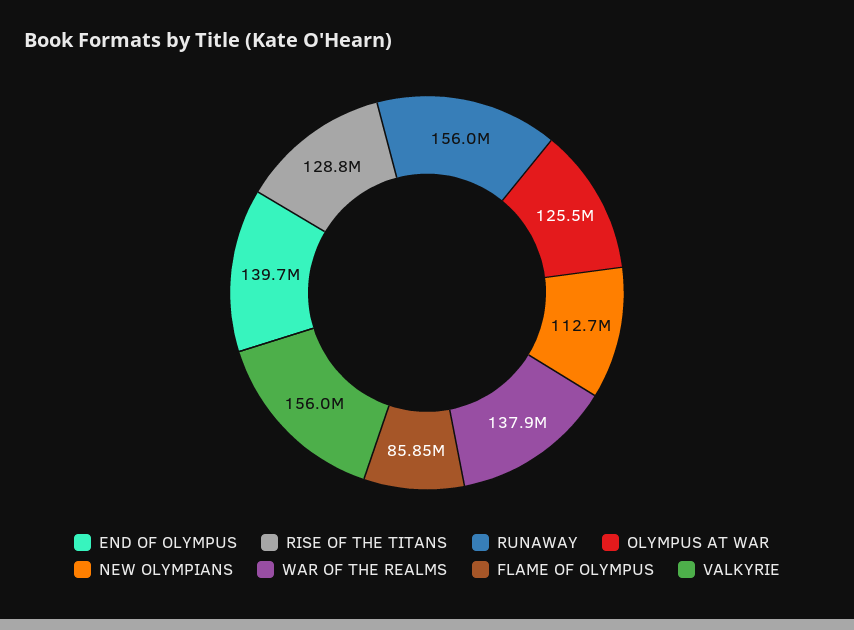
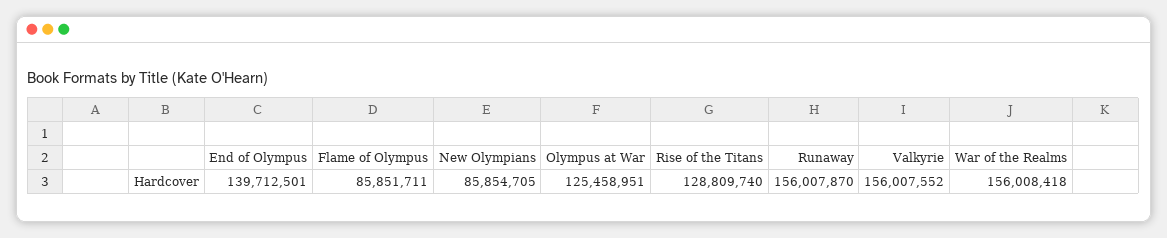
NEW OLYMPIANS: 112700000 -> 85854705
WAR OF THE REALMS: 137900000 -> 156008418

